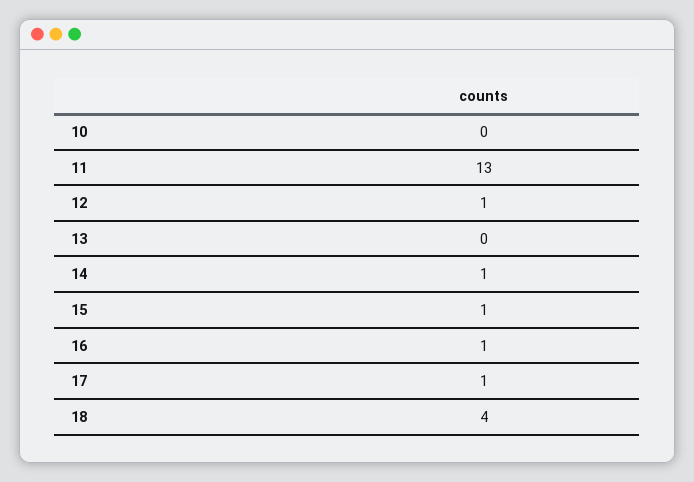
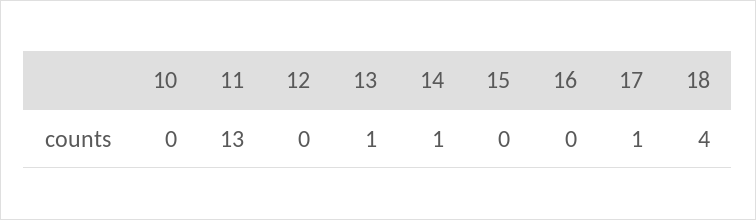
12: 1 -> 0
13: 0 -> 1
15: 1 -> 0
16: 1 -> 0

